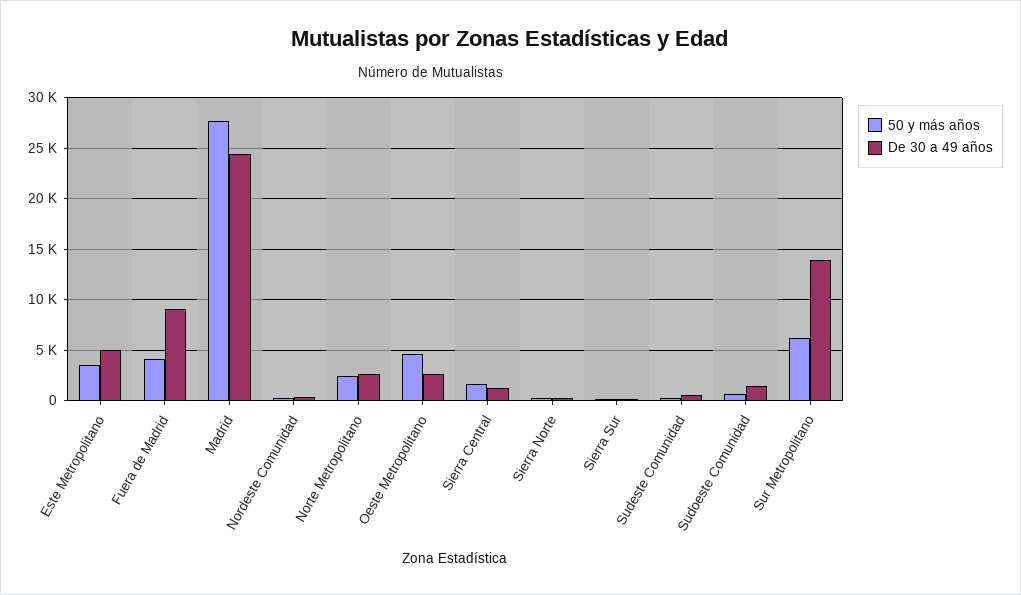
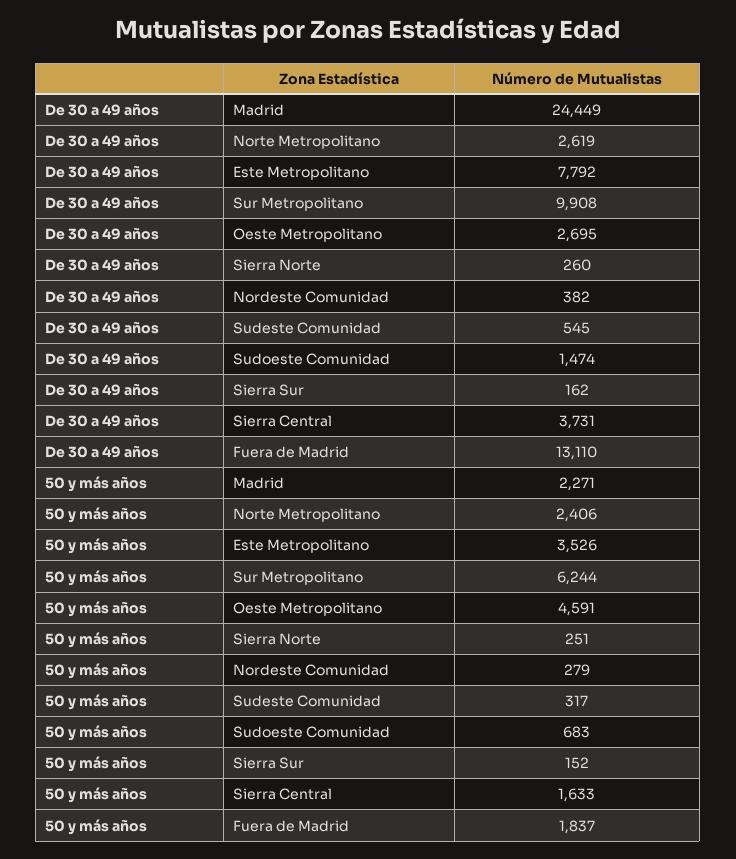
De 30 a 49 años, Este Metropolitano: 5000 -> 7792
50 y más años, Fuera de Madrid: 4000 -> 1837
De 30 a 49 años, Fuera de Madrid: 9000 -> 13110
50 y más años, Madrid: 28000 -> 2271
De 30 a 49 años, Sierra Central: 1000 -> 3731
De 30 a 49 años, Sur Metropolitano: 14000 -> 9908

